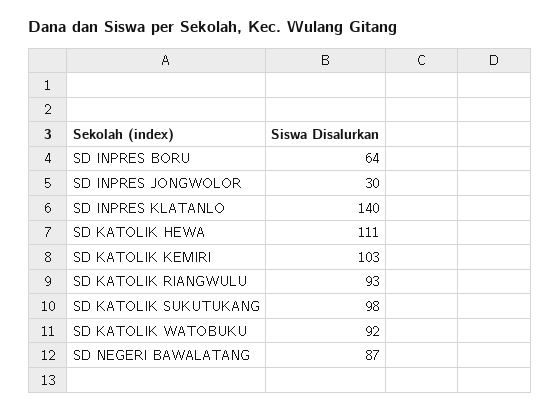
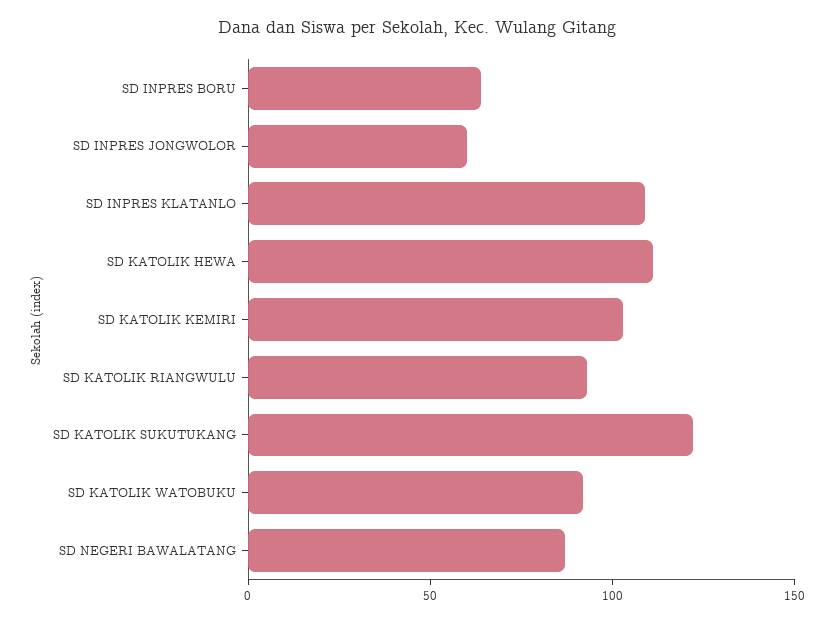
SD INPRES JONGWOLOR: 30 -> 60
SD INPRES KLATANLO: 140 -> 110
SD KATOLIK SUKUTUKANG: 98 -> 120

